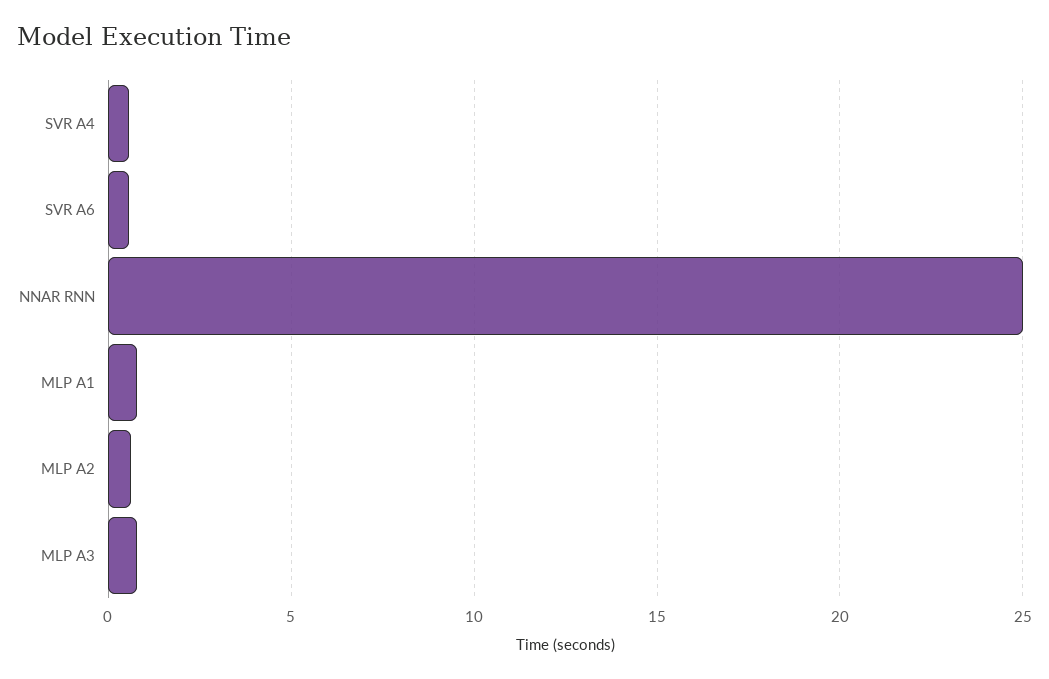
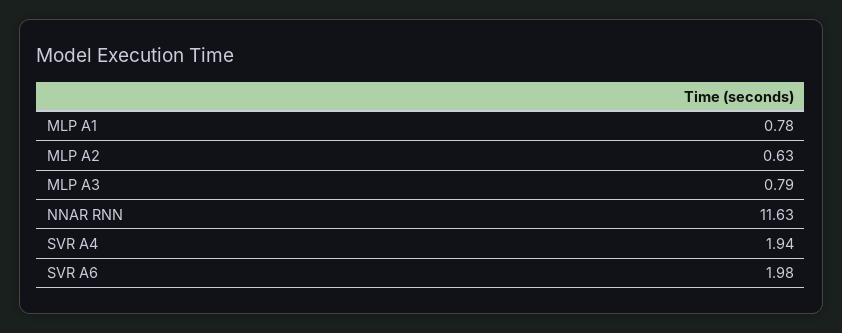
SVR A4: 0.5 -> 1.94
SVR A6: 0.5 -> 1.98
NNAR RNN: 25 -> 11.63

